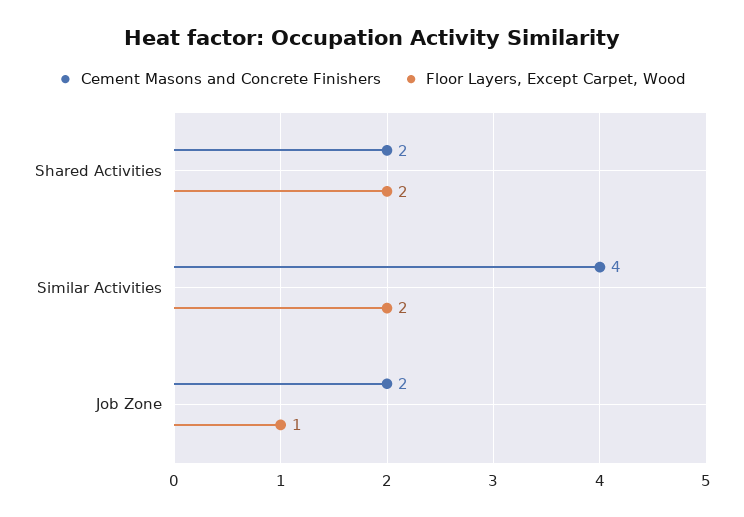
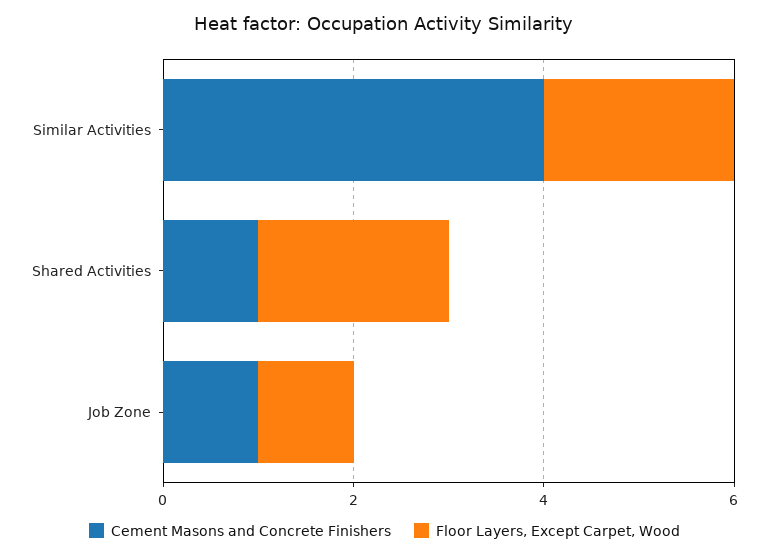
Cement Masons and Concrete Finishers, Shared Activities: 2 -> 1
Cement Masons and Concrete Finishers, Job Zone: 2 -> 1

